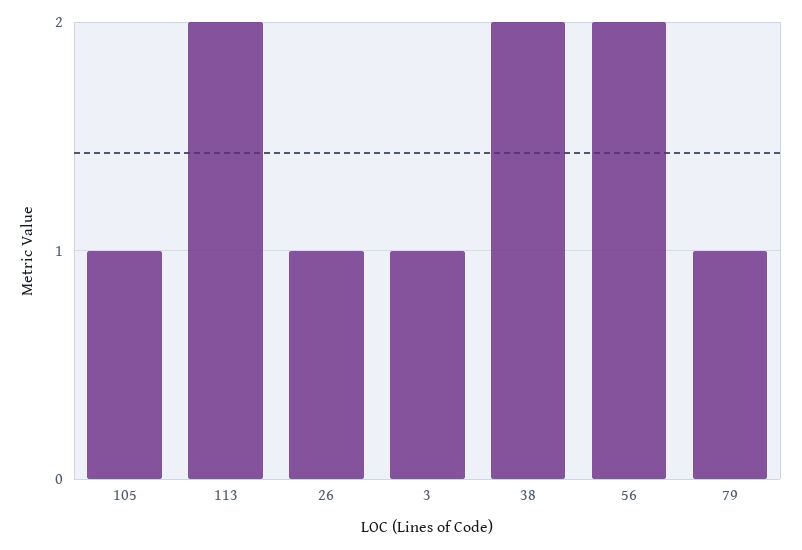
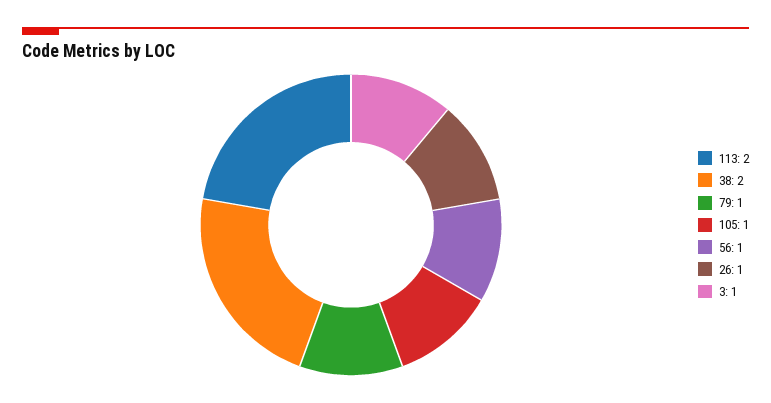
56: 2 -> 1

